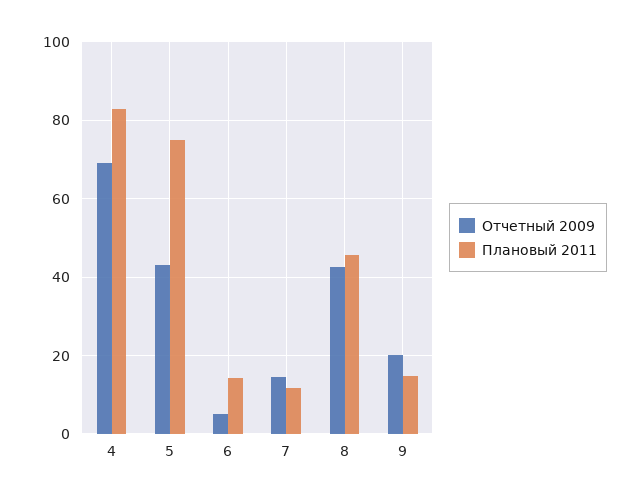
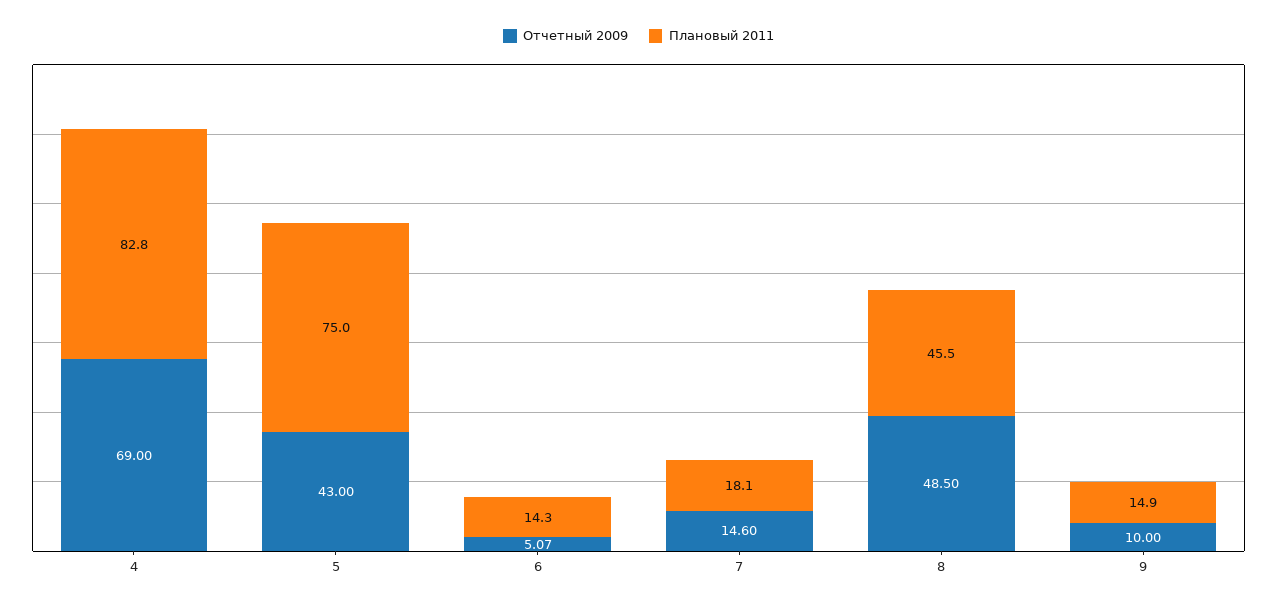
Плановый 2011, 7: 12 -> 18.1
Отчетный 2009, 8: 42 -> 48.5
Отчетный 2009, 9: 20 -> 10

